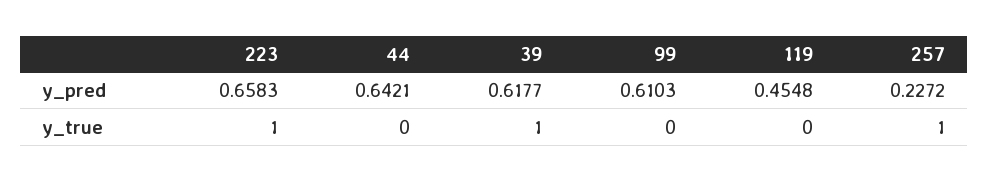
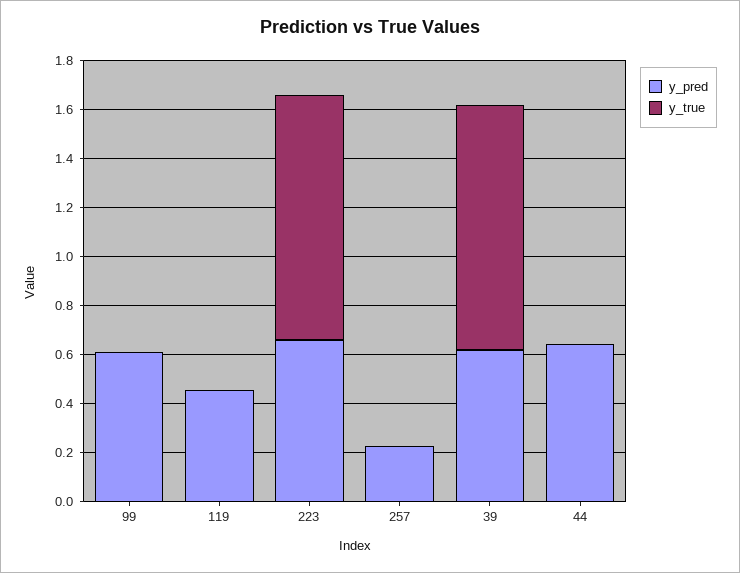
y_true, 257: 1 -> 0

